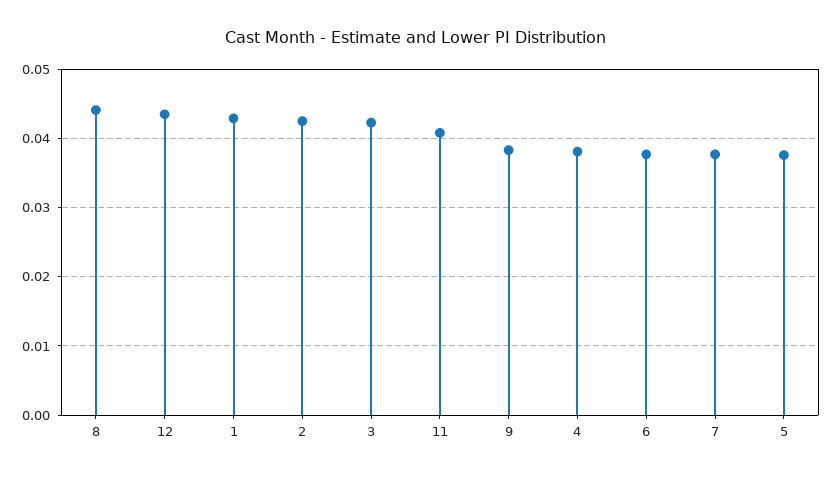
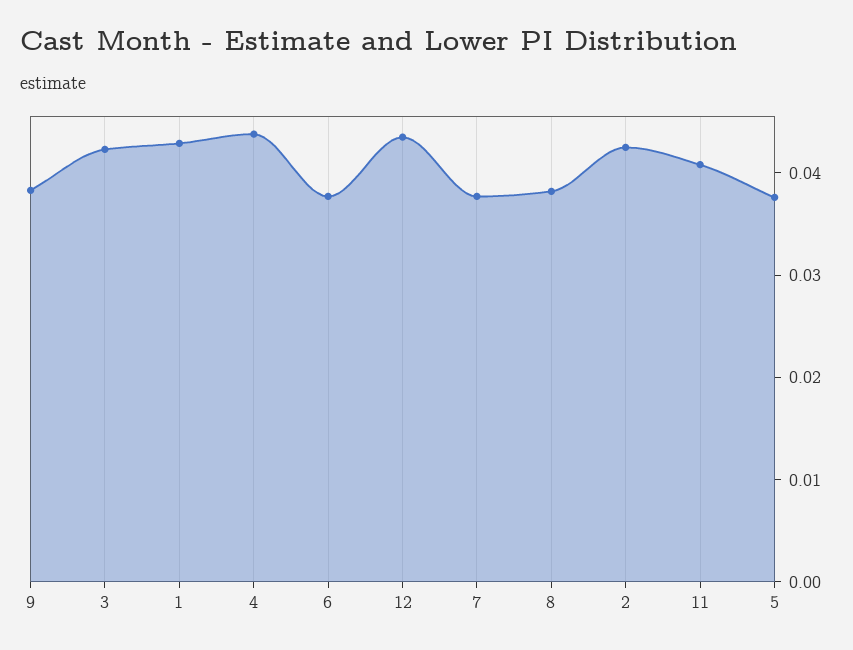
8: 0.044 -> 0.038
4: 0.038 -> 0.044

